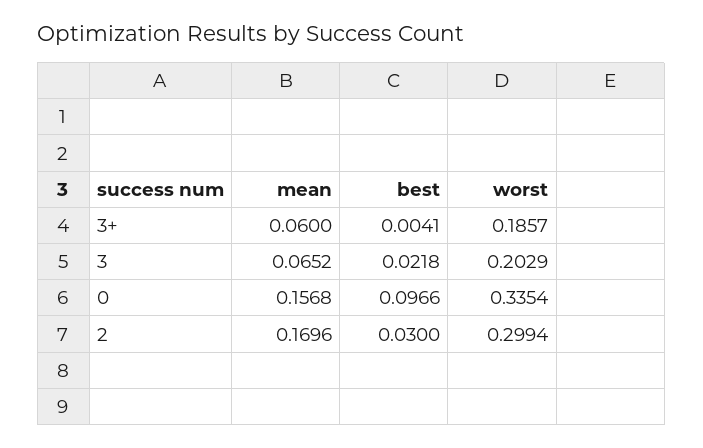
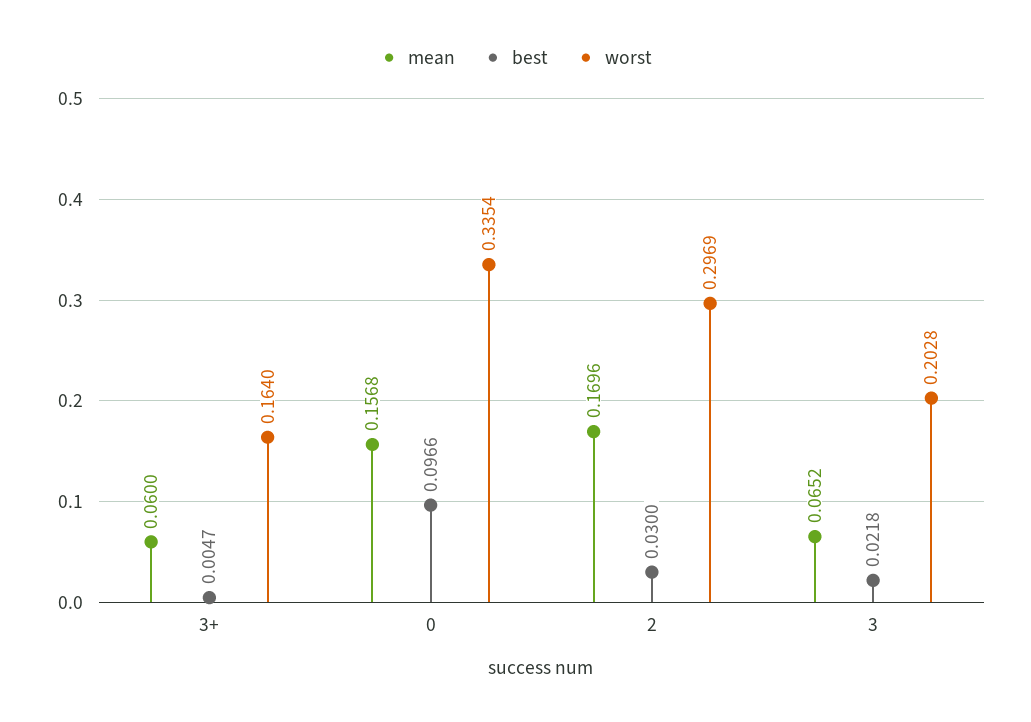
best, 3+: 0.0041 -> 0.0047
worst, 3+: 0.1857 -> 0.164
worst, 3: 0.2029 -> 0.2028
worst, 2: 0.2994 -> 0.2969

